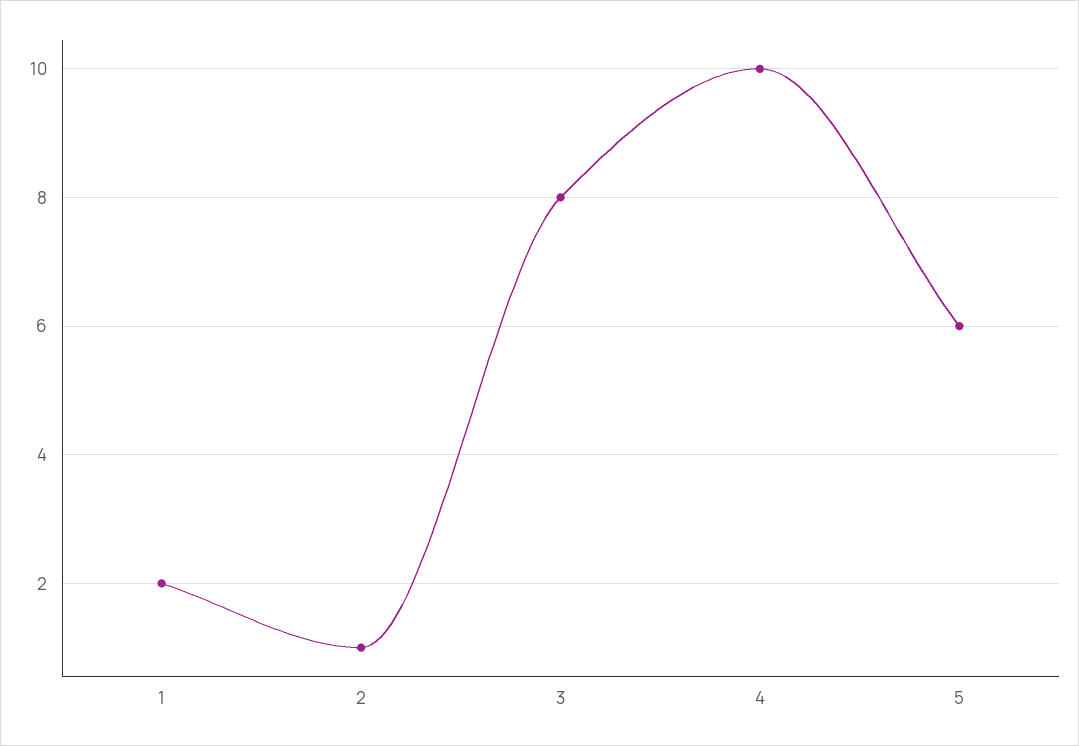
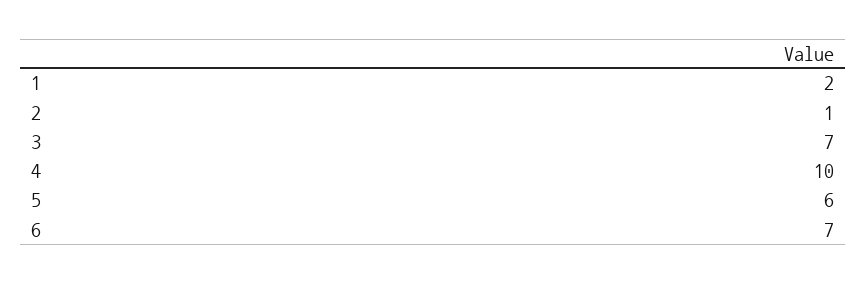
3: 8 -> 7
6: none -> 7

